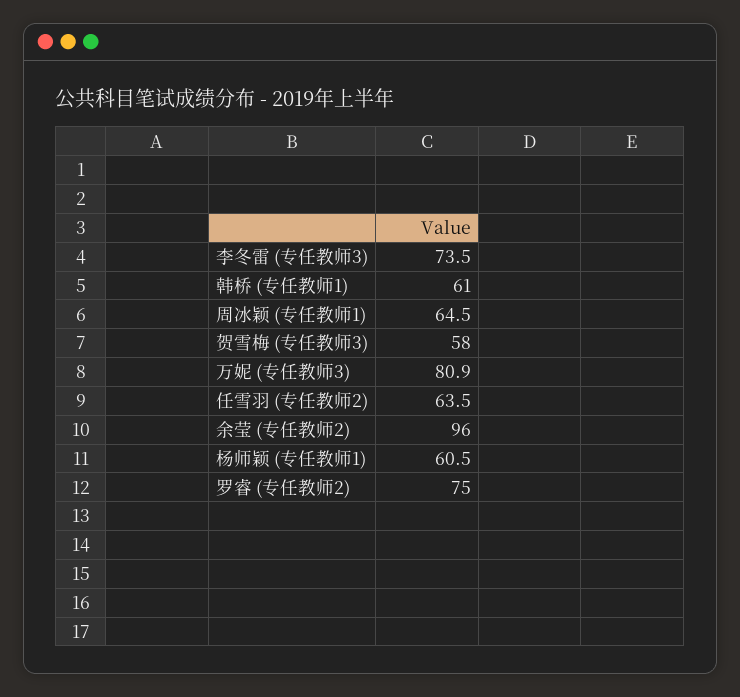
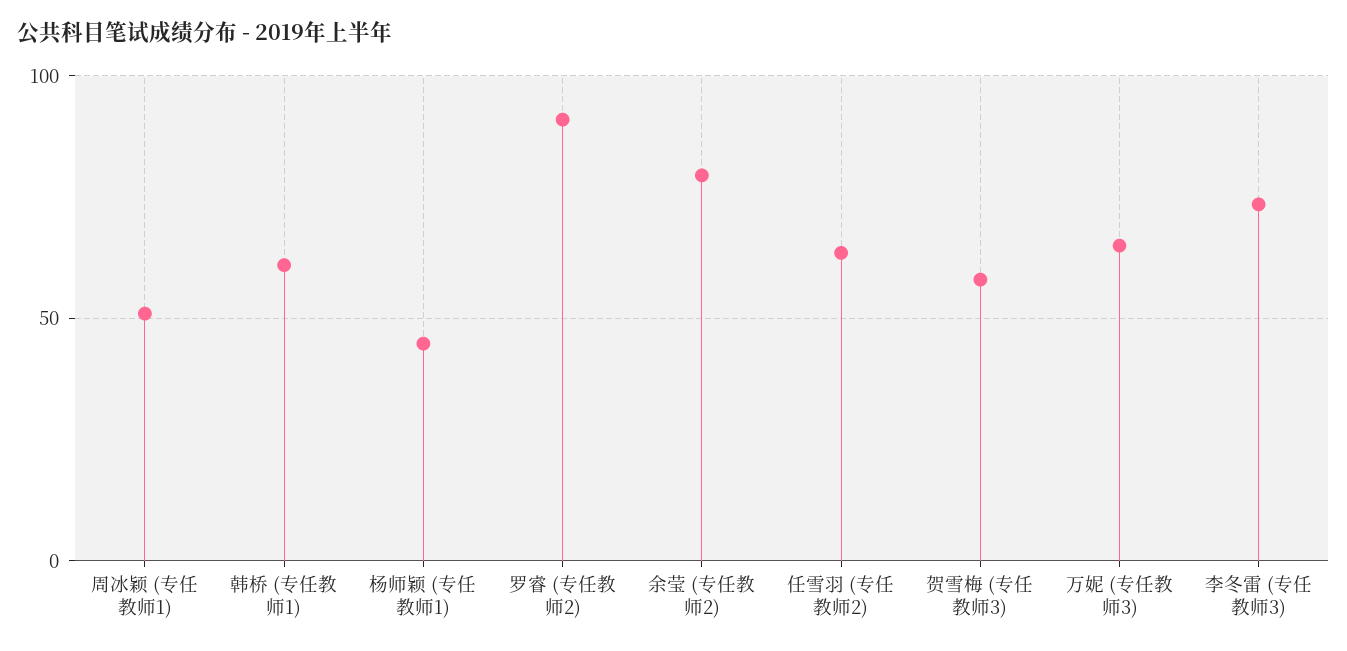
周冰颖 (专任教师1): 64.5 -> 50
万妮 (专任教师3): 80.9 -> 65
余莹 (专任教师2): 96 -> 80
杨师颖 (专任教师1): 60.5 -> 45
罗睿 (专任教师2): 75 -> 90

